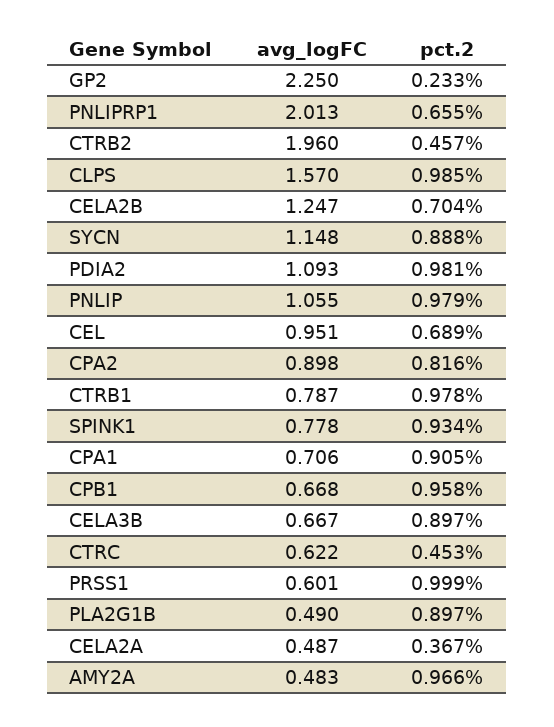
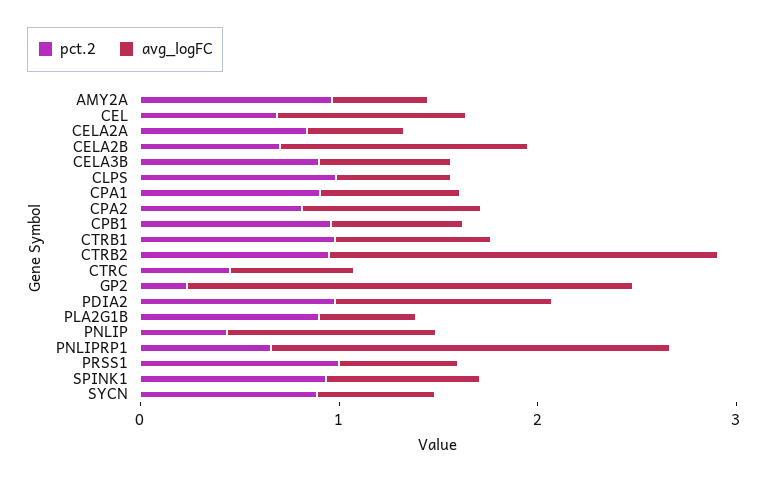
pct.2, CTRB2: 0.457 -> 1
avg_logFC, CLPS: 1.57 -> 0.6
avg_logFC, SYCN: 1.148 -> 0.6
pct.2, PNLIP: 0.979 -> 0.4
pct.2, CELA2A: 0.367 -> 0.8

